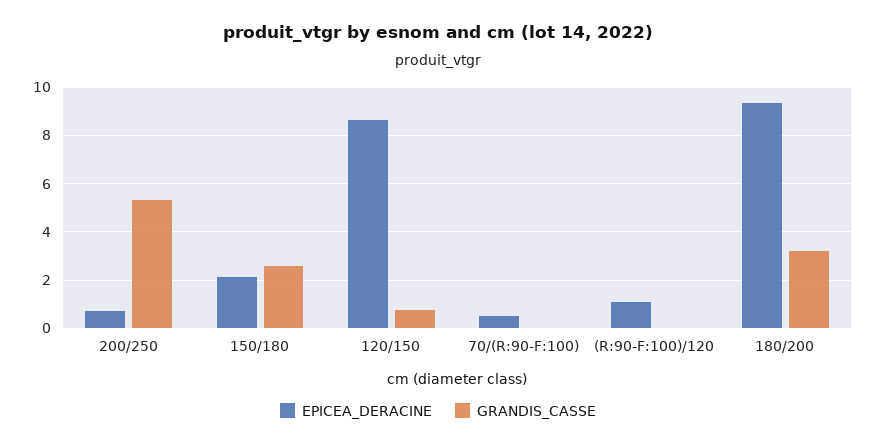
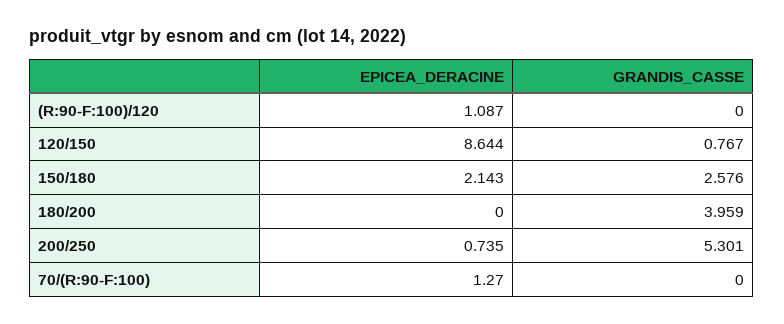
EPICEA_DERACINE, 70/(R:90-F:100): 0.5 -> 1.27
EPICEA_DERACINE, 180/200: 9.25 -> 0
GRANDIS_CASSE, 180/200: 3.25 -> 3.959

